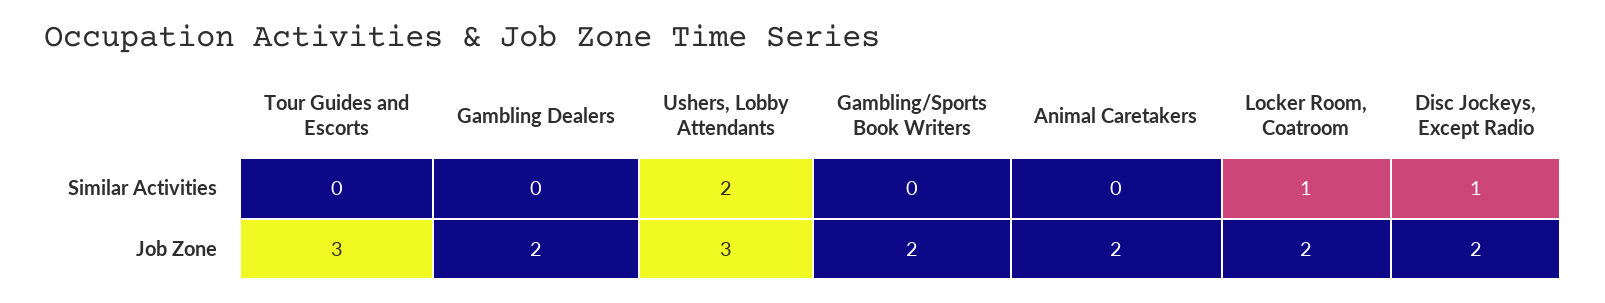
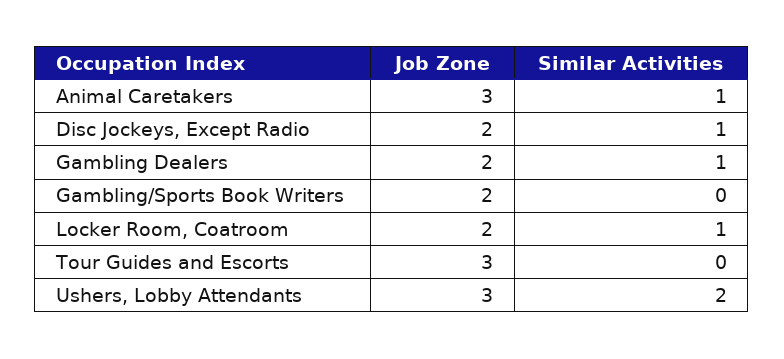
Gambling Dealers, Similar Activities: 0 -> 1
Animal Caretakers, Similar Activities: 0 -> 1
Animal Caretakers, Job Zone: 2 -> 3

